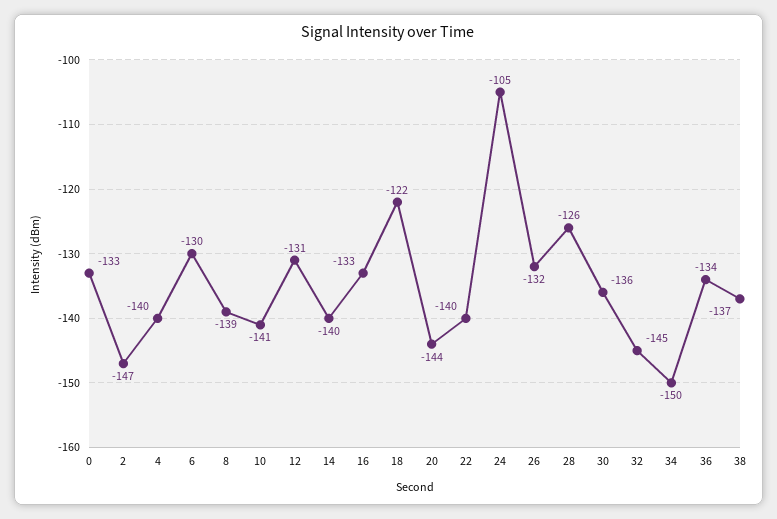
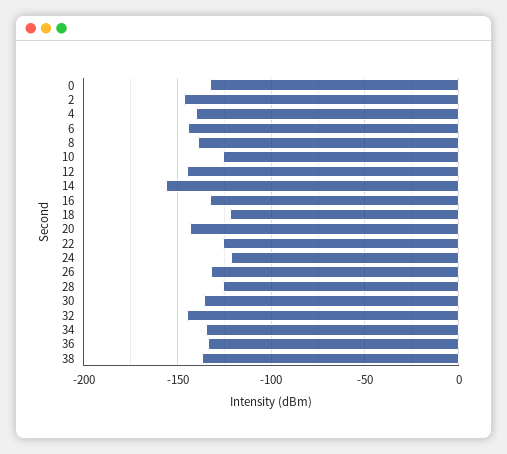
6: -130 -> -145
10: -141 -> -125
12: -131 -> -145
14: -140 -> -155
22: -140 -> -125
24: -105 -> -120
34: -150 -> -135

